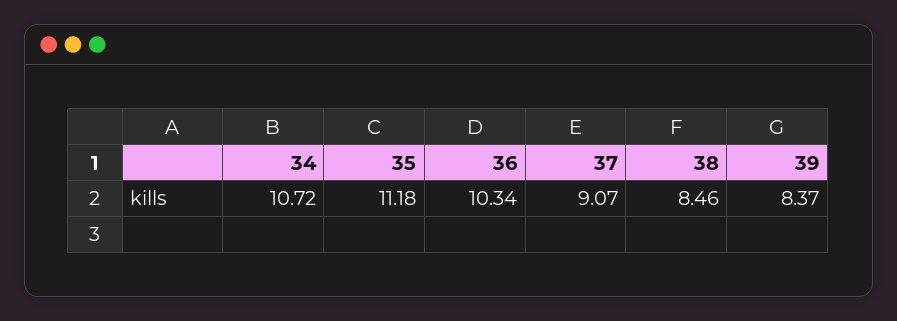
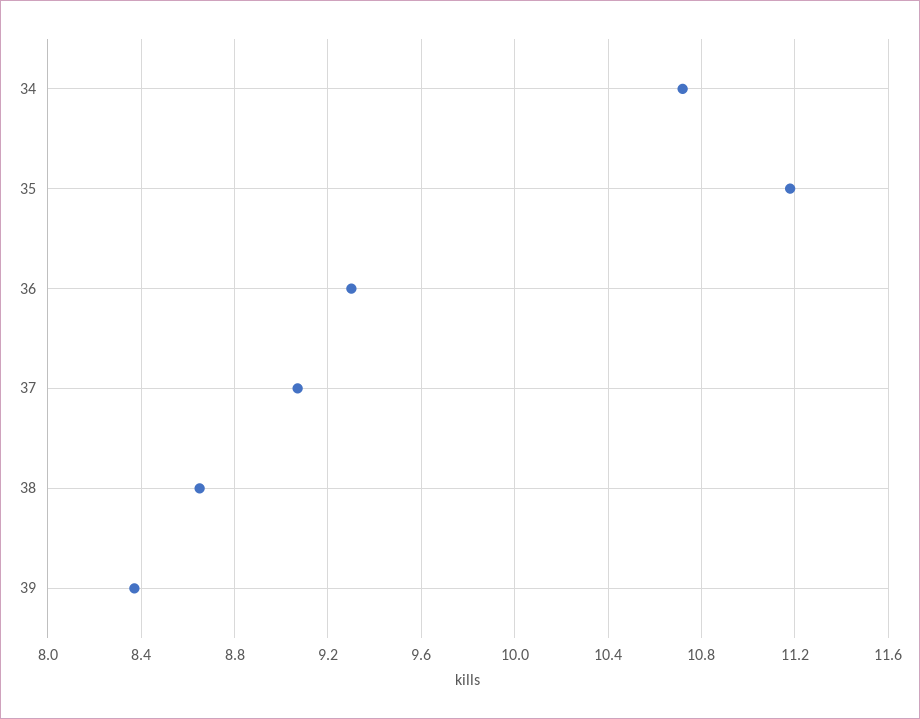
36: 10.34 -> 9.3
38: 8.46 -> 8.65

